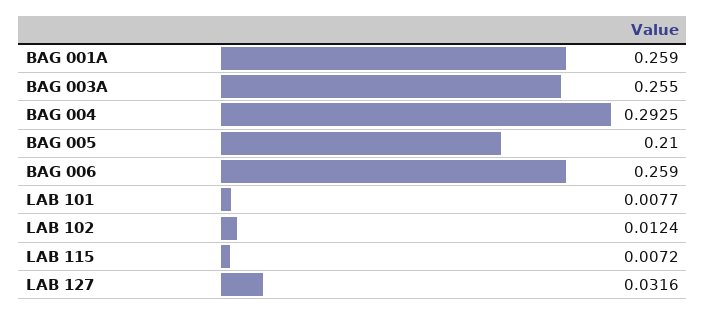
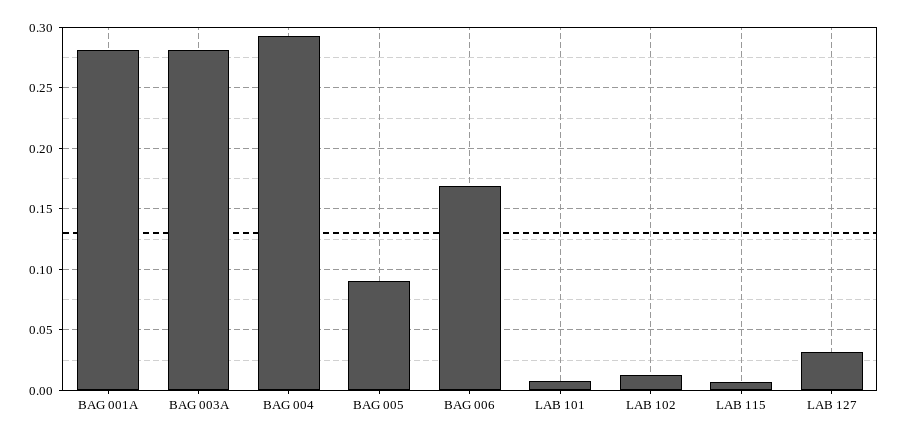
BAG 001A: 0.259 -> 0.28
BAG 003A: 0.255 -> 0.28
BAG 005: 0.21 -> 0.09
BAG 006: 0.259 -> 0.17

